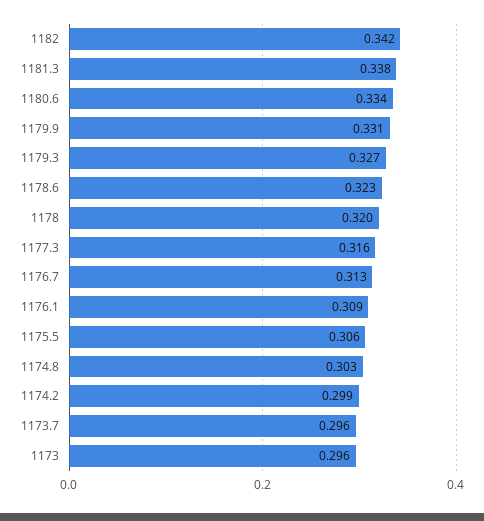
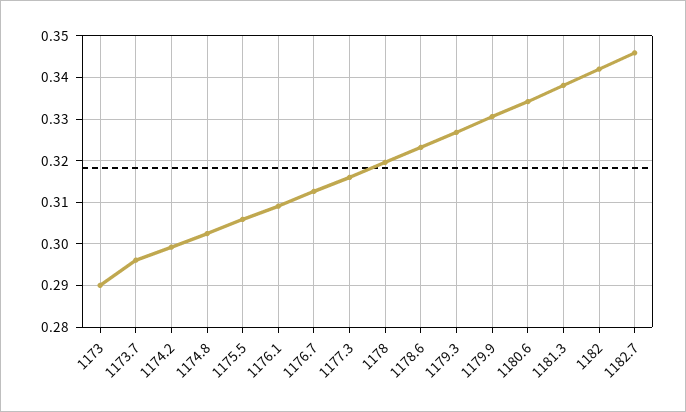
1173: 0.296 -> 0.29
1182.7: none -> 0.346

